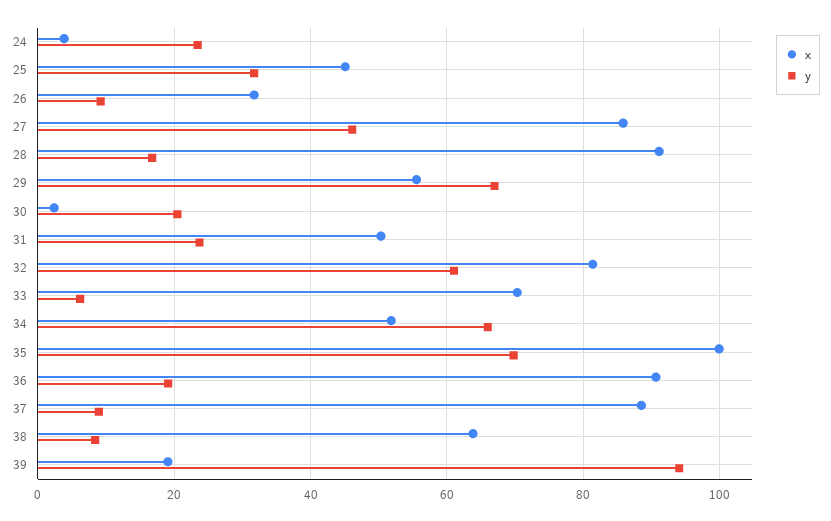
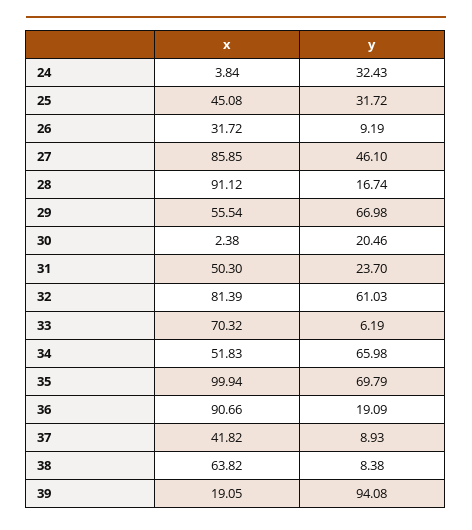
y, 24: 24 -> 32.43
x, 37: 88 -> 41.82

